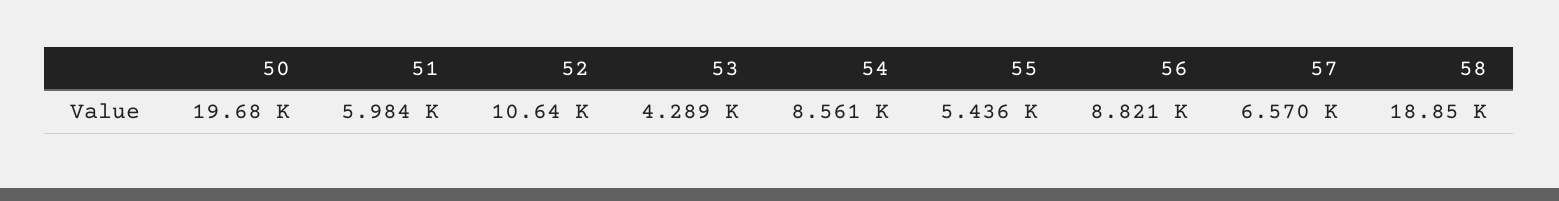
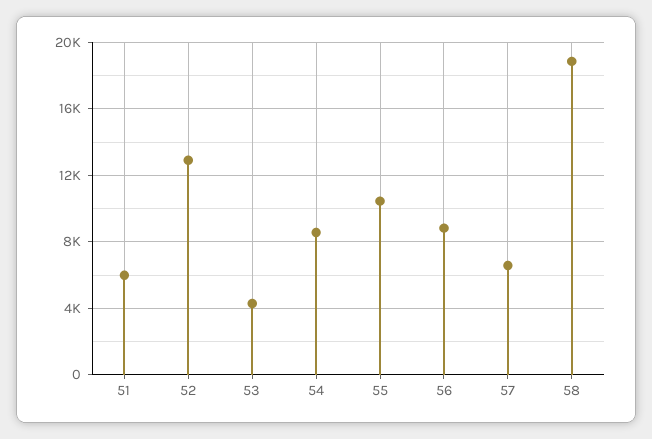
50: 19680 -> none
52: 10640 -> 13000
55: 5436 -> 10500

